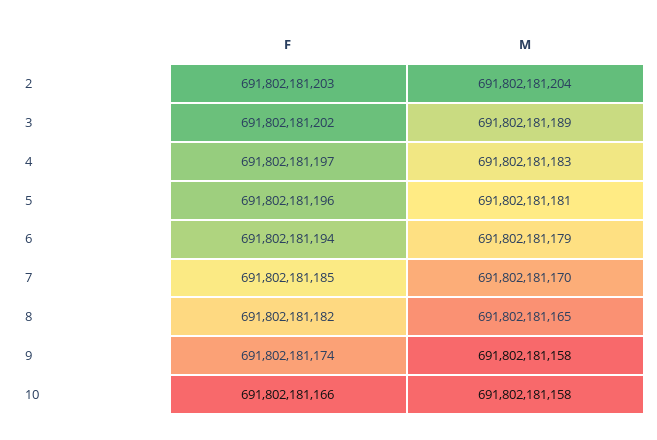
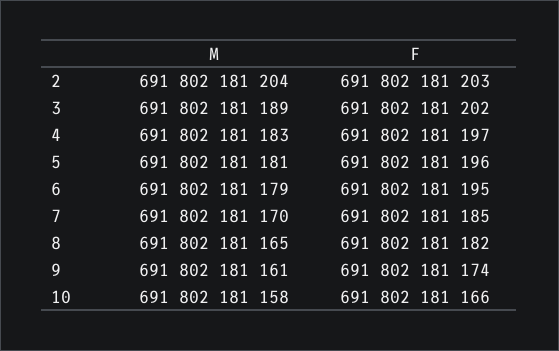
F, 6: 691802181194 -> 691802181195
M, 9: 691802181158 -> 691802181161

